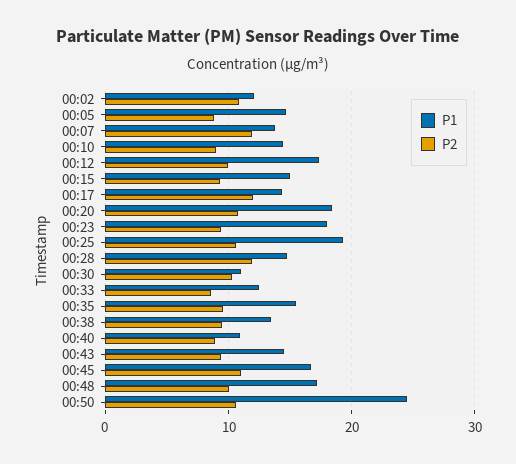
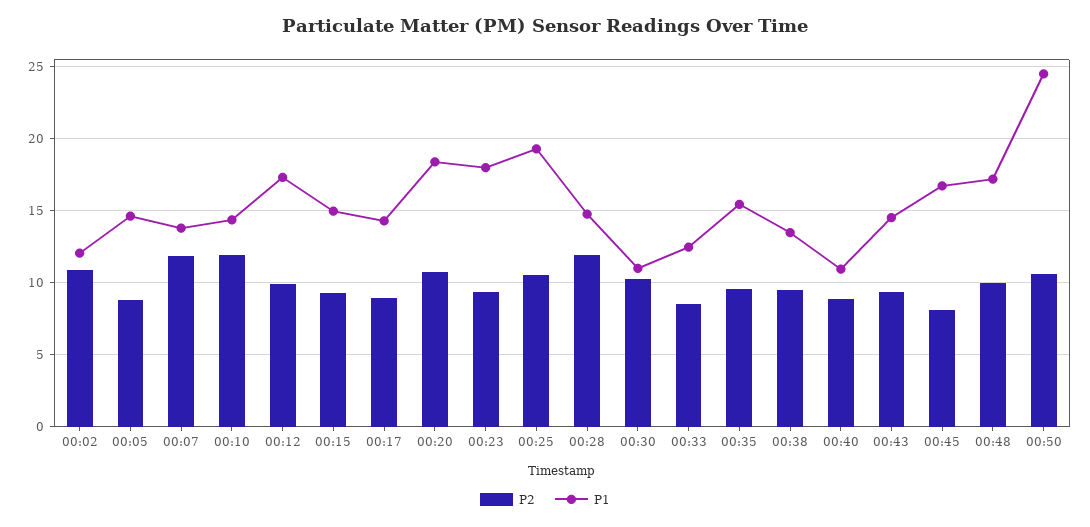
P2, 00:10: 9 -> 12
P2, 00:17: 12 -> 9
P2, 00:45: 11 -> 8

